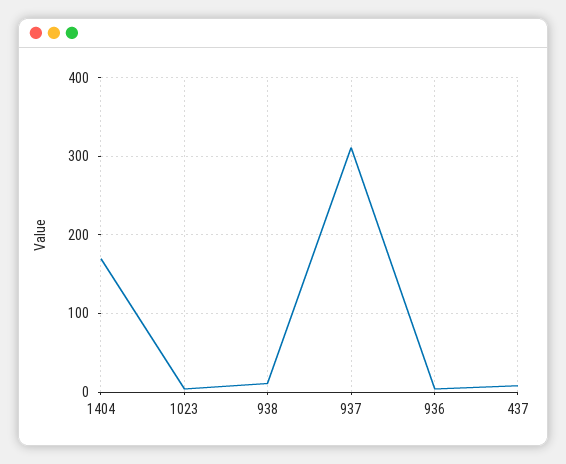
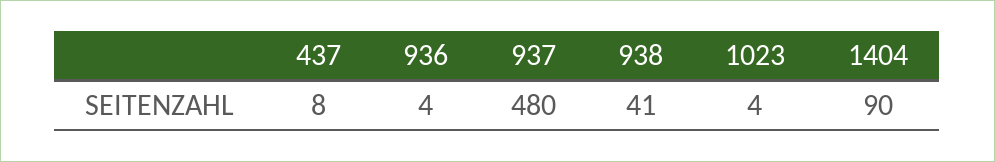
1404: 170 -> 90
938: 10 -> 41
937: 310 -> 480

